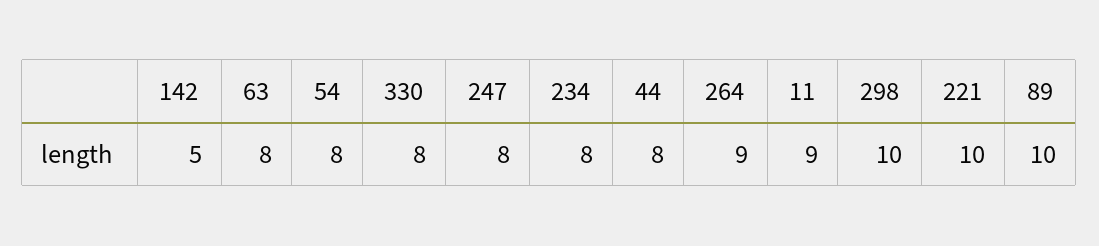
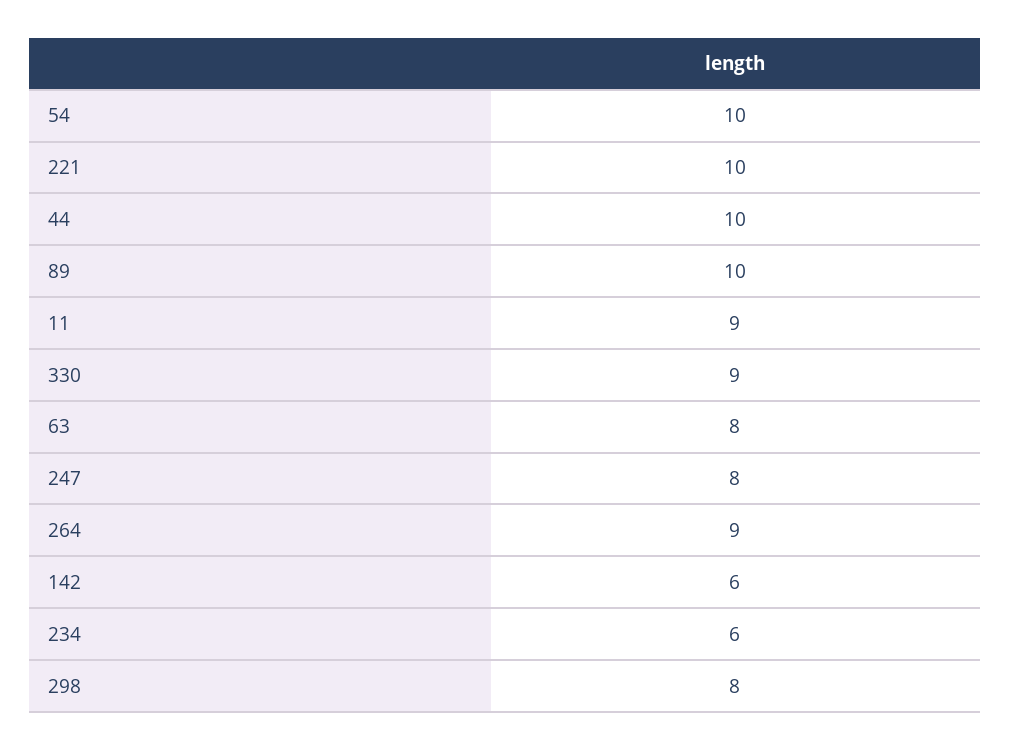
142: 5 -> 6
54: 8 -> 10
330: 8 -> 9
234: 8 -> 6
44: 8 -> 10
298: 10 -> 8

